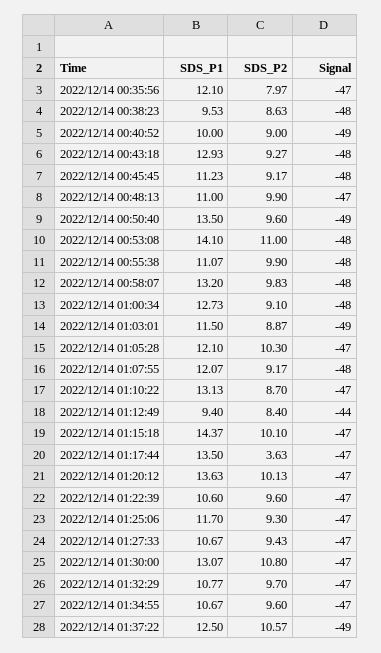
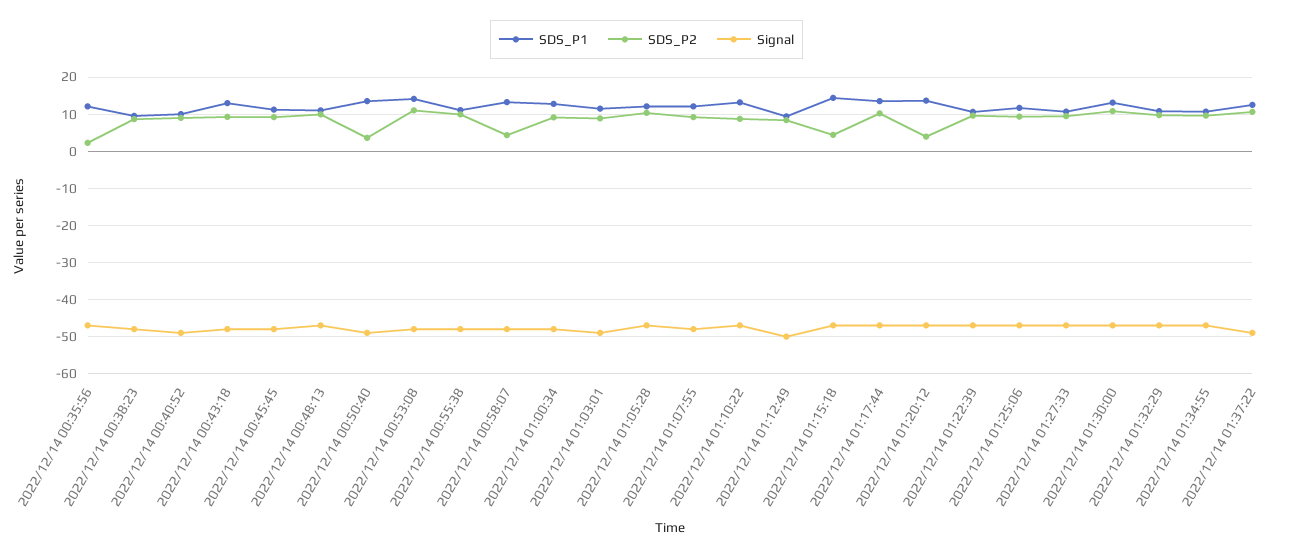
SDS_P2, 2022/12/14 00:35:56: 7.97 -> 2
SDS_P2, 2022/12/14 00:50:40: 9.6 -> 4
SDS_P2, 2022/12/14 00:58:07: 9.83 -> 4
Signal, 2022/12/14 01:12:49: -44 -> -50
SDS_P2, 2022/12/14 01:15:18: 10.1 -> 4
SDS_P2, 2022/12/14 01:17:44: 3.63 -> 10
SDS_P2, 2022/12/14 01:20:12: 10.13 -> 4

